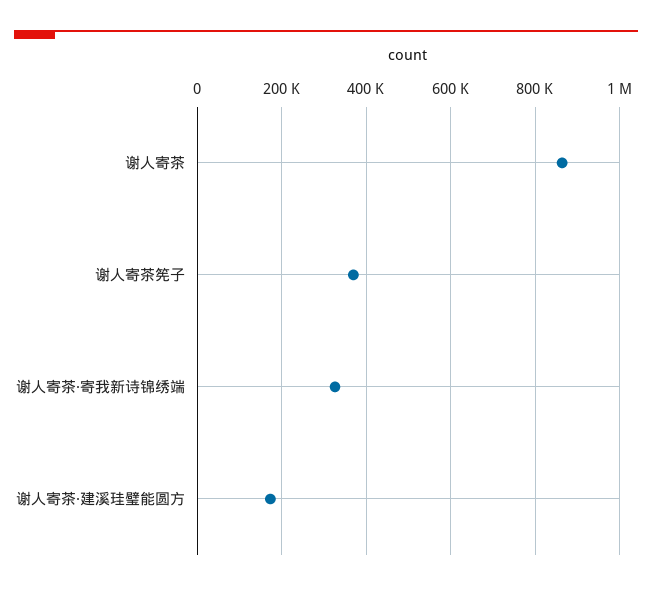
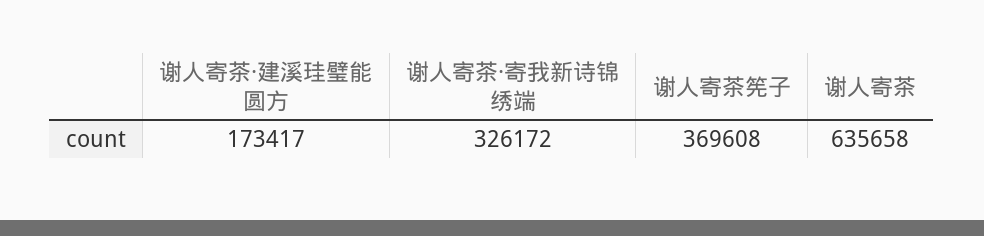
谢人寄茶: 860000 -> 635658

